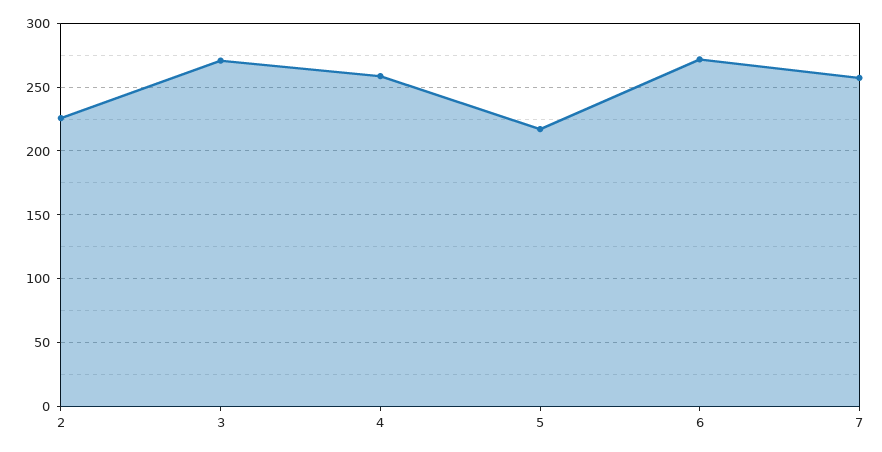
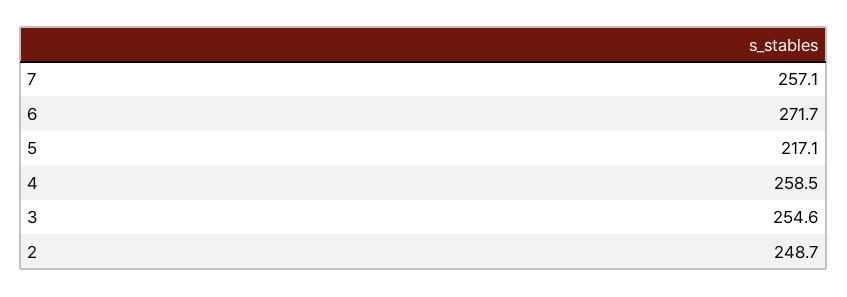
2: 225 -> 248.7
3: 270 -> 254.6

